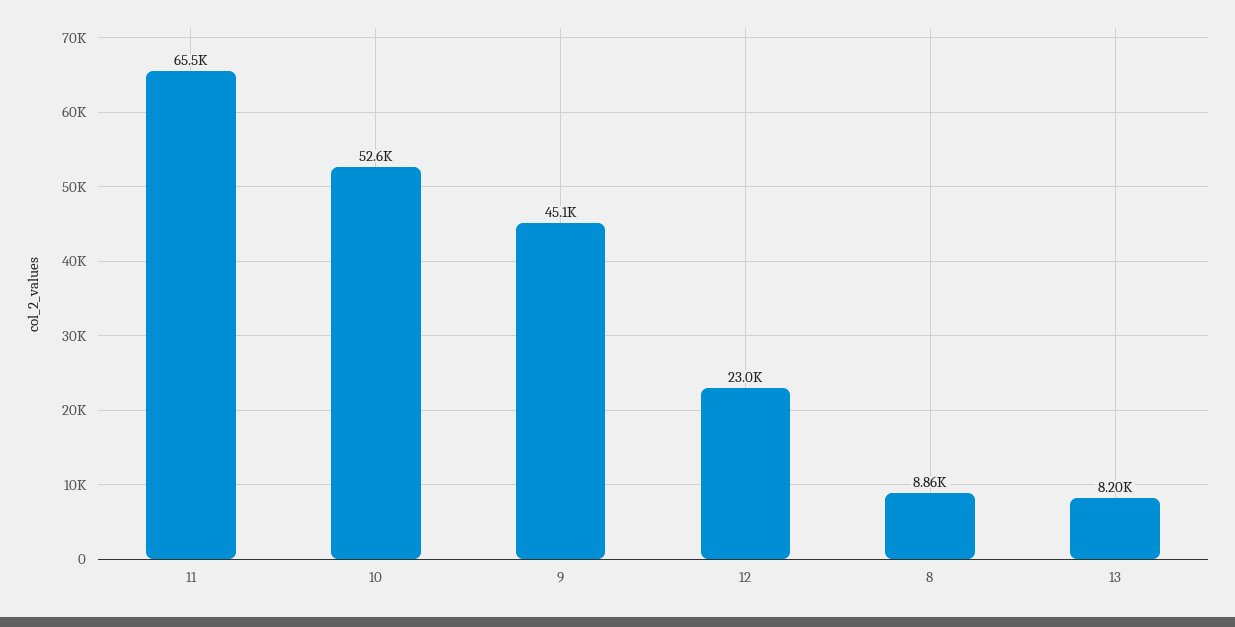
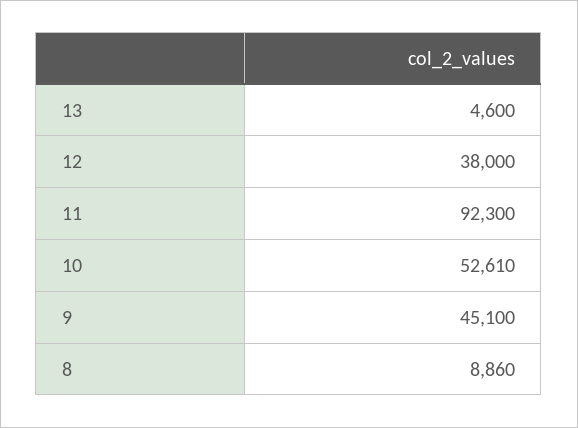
11: 65500 -> 92300
12: 23000 -> 38000
13: 8200 -> 4600

